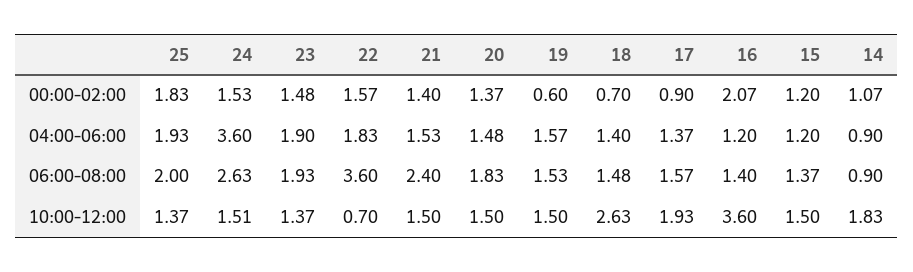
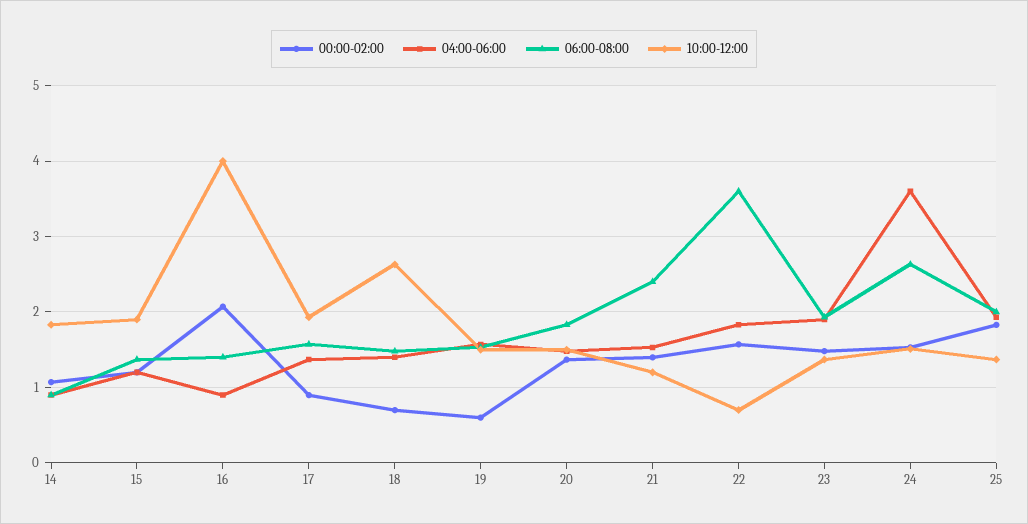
04:00-06:00, 16: 1.2 -> 0.9
10:00-12:00, 21: 1.5 -> 1.2
10:00-12:00, 16: 3.6 -> 4
10:00-12:00, 15: 1.5 -> 1.9

